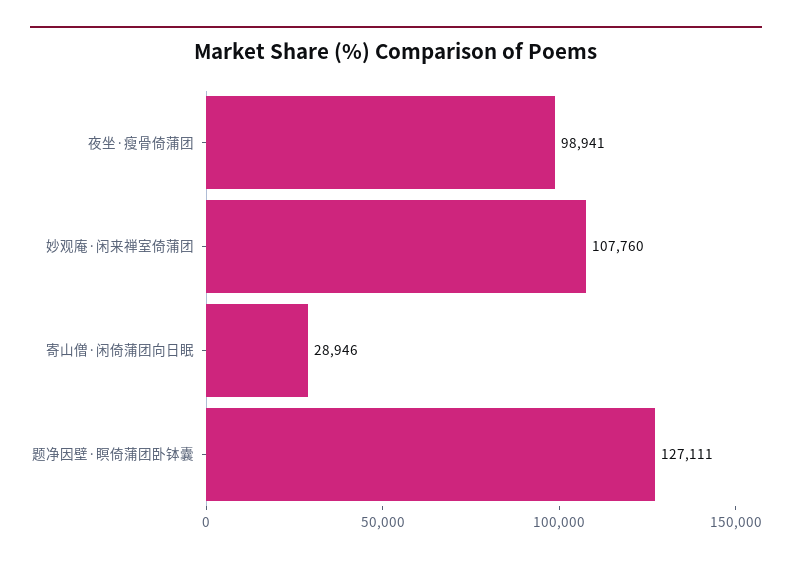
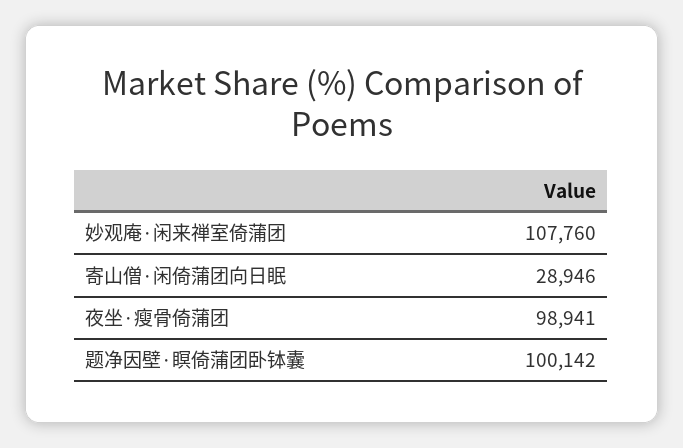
题净因壁·瞑倚蒲团卧钵囊: 127111 -> 100142

